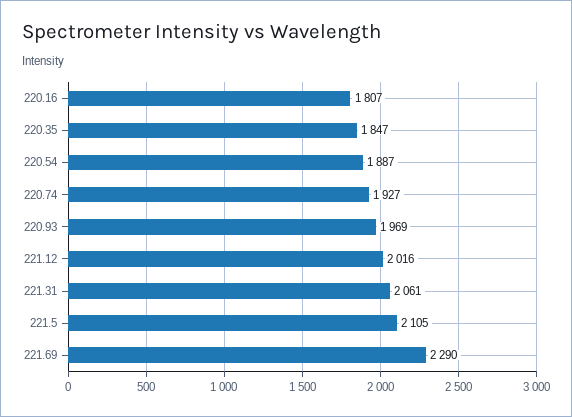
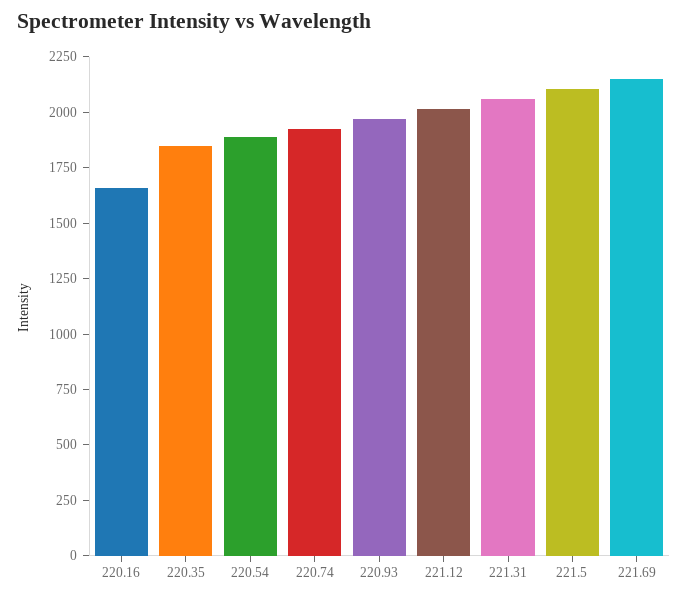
220.16: 1807 -> 1650
221.69: 2290 -> 2150

